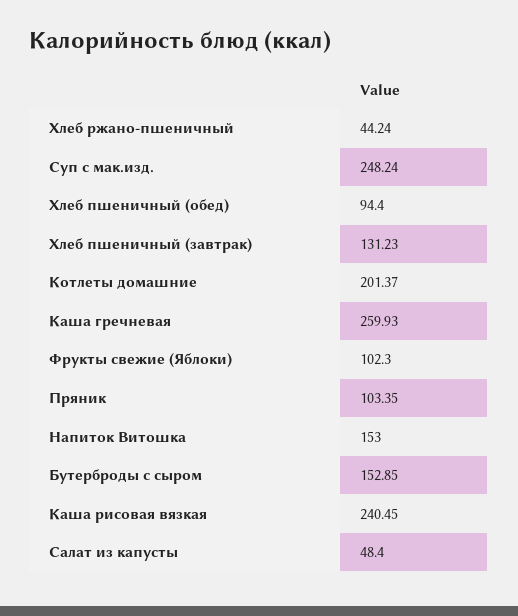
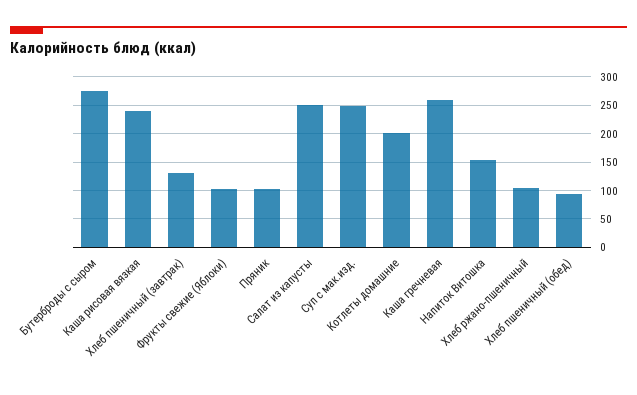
Хлеб ржано-пшеничный: 44.24 -> 100
Бутерброды с сыром: 152.85 -> 275
Салат из капусты: 48.4 -> 250

